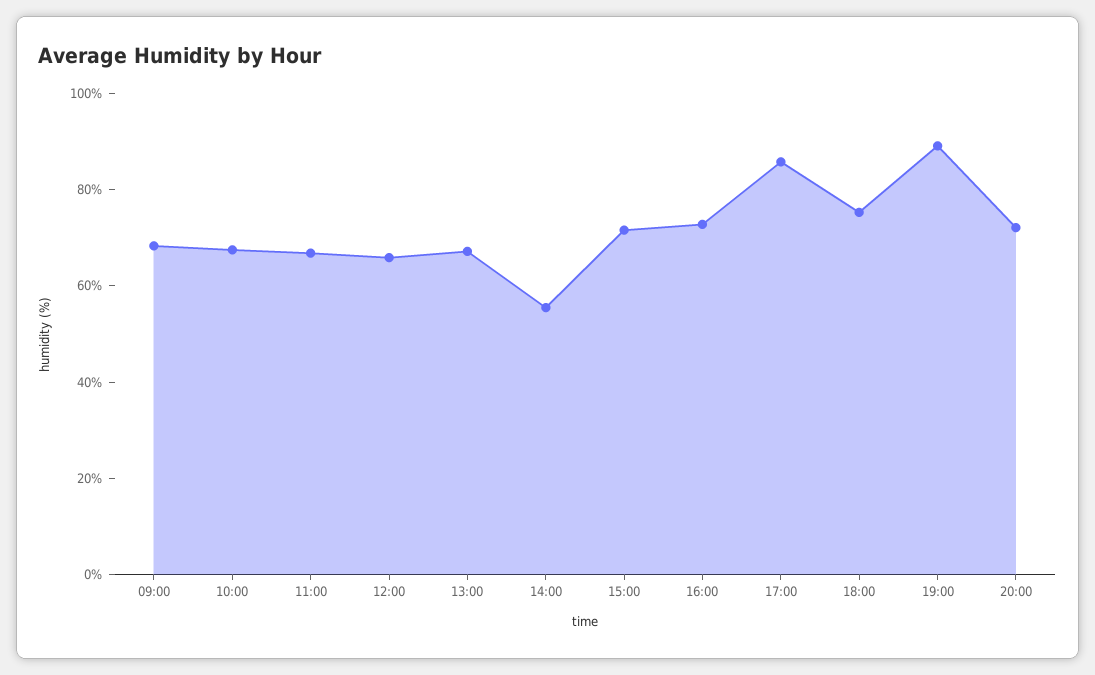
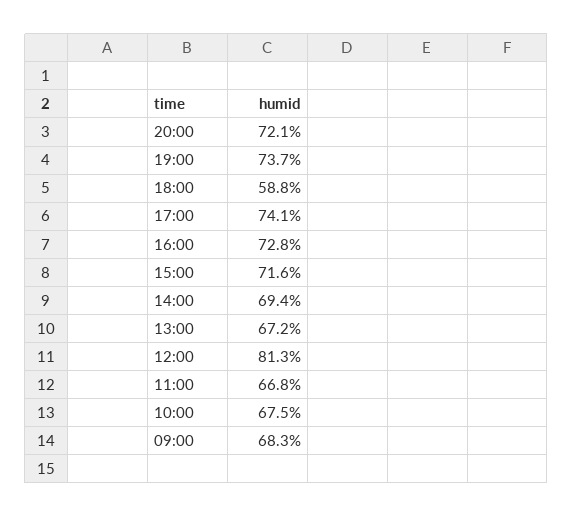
12:00: 65 -> 81.3
14:00: 55 -> 69.4
17:00: 85 -> 74.1
18:00: 75 -> 58.8
19:00: 90 -> 73.7

